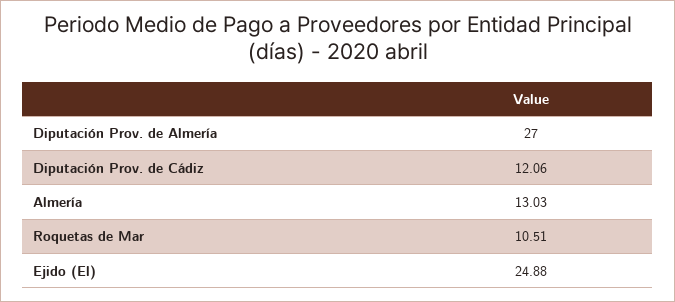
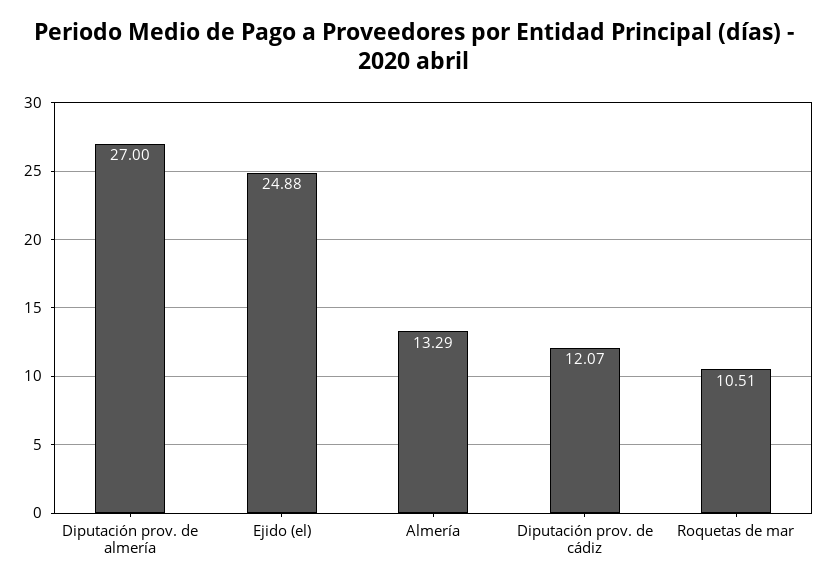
Diputación Prov. de Cádiz: 12.06 -> 12.07
Almería: 13.03 -> 13.29

